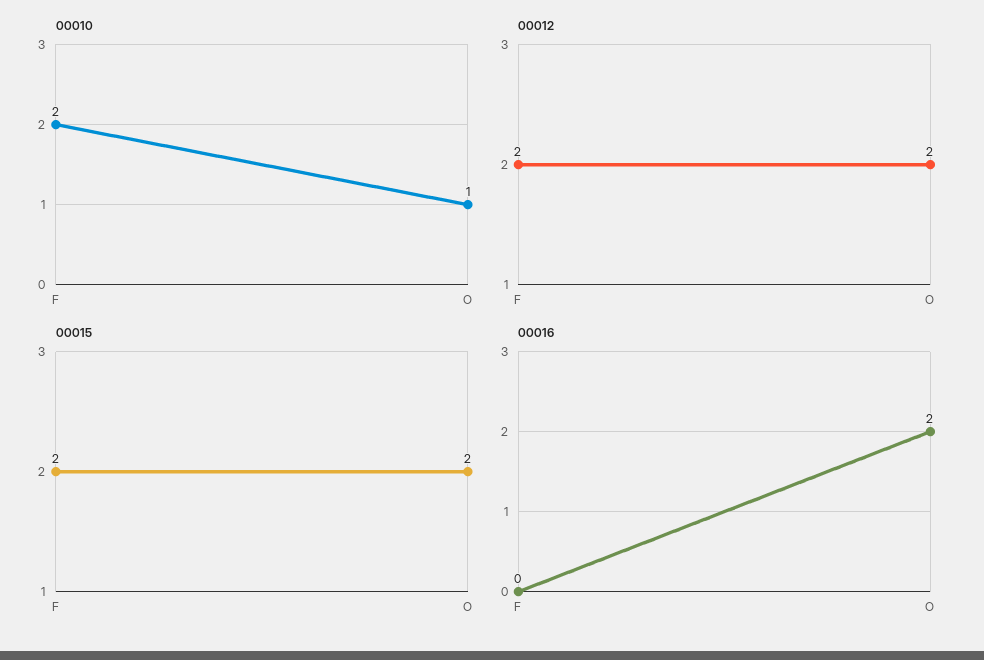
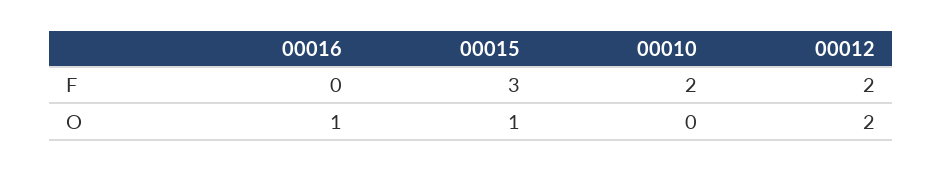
00010, O: 1 -> 0
00015, F: 2 -> 3
00015, O: 2 -> 1
00016, O: 2 -> 1

